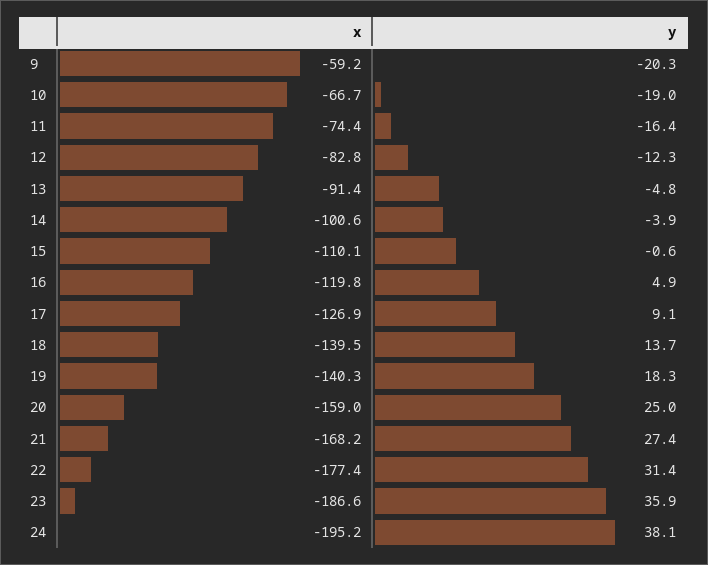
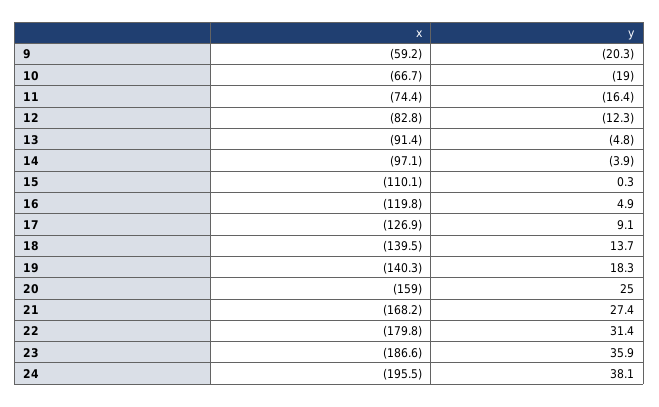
x, 14: -100.6 -> -97.1
y, 15: -0.6 -> 0.3
x, 22: -177.4 -> -179.8
x, 24: -195.2 -> -195.5

